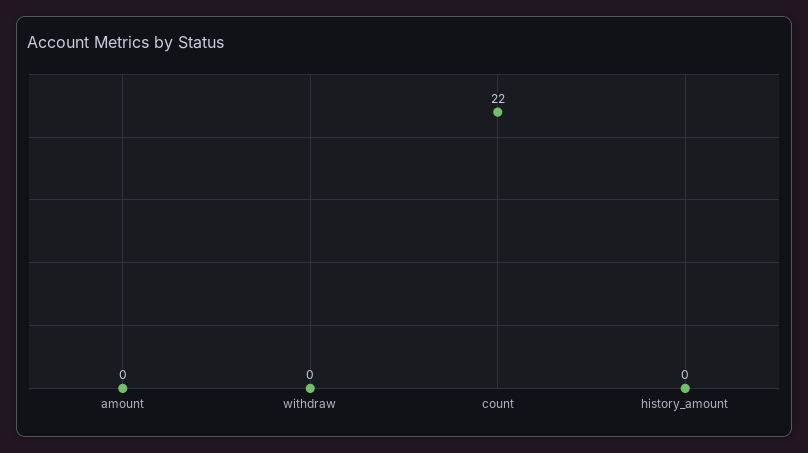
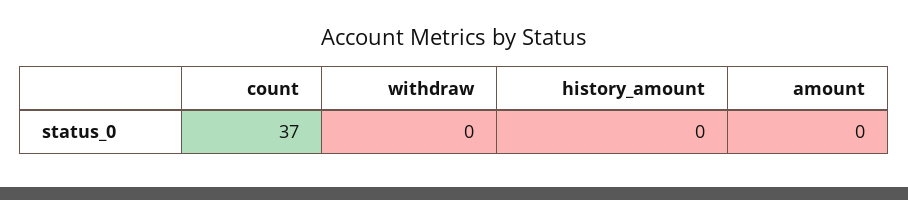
count: 22 -> 37

